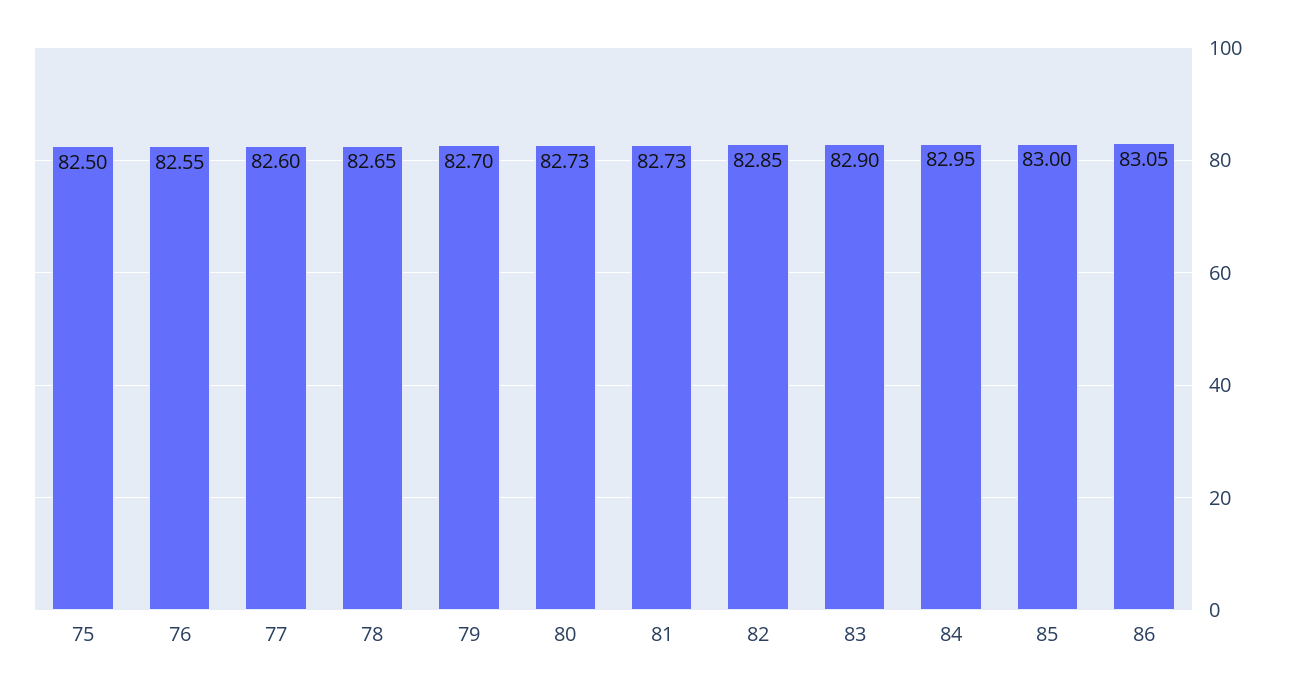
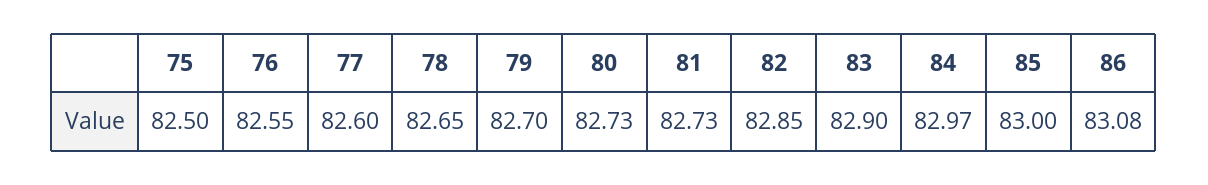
84: 82.95 -> 82.97
86: 83.05 -> 83.08

